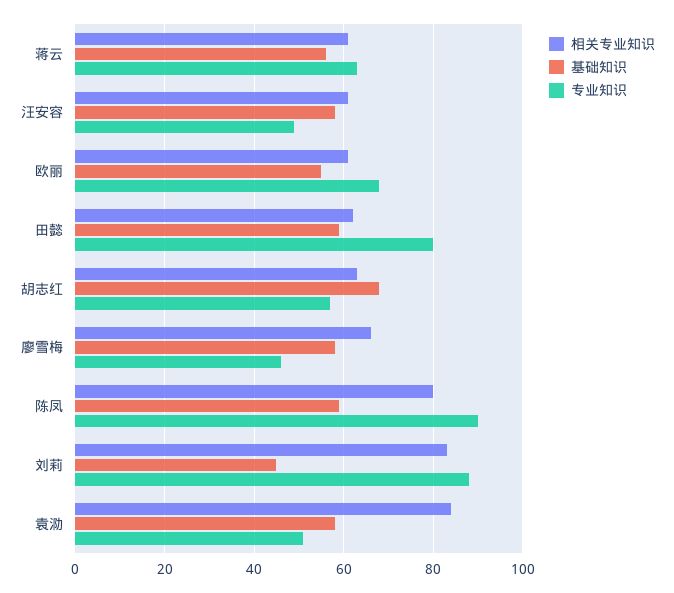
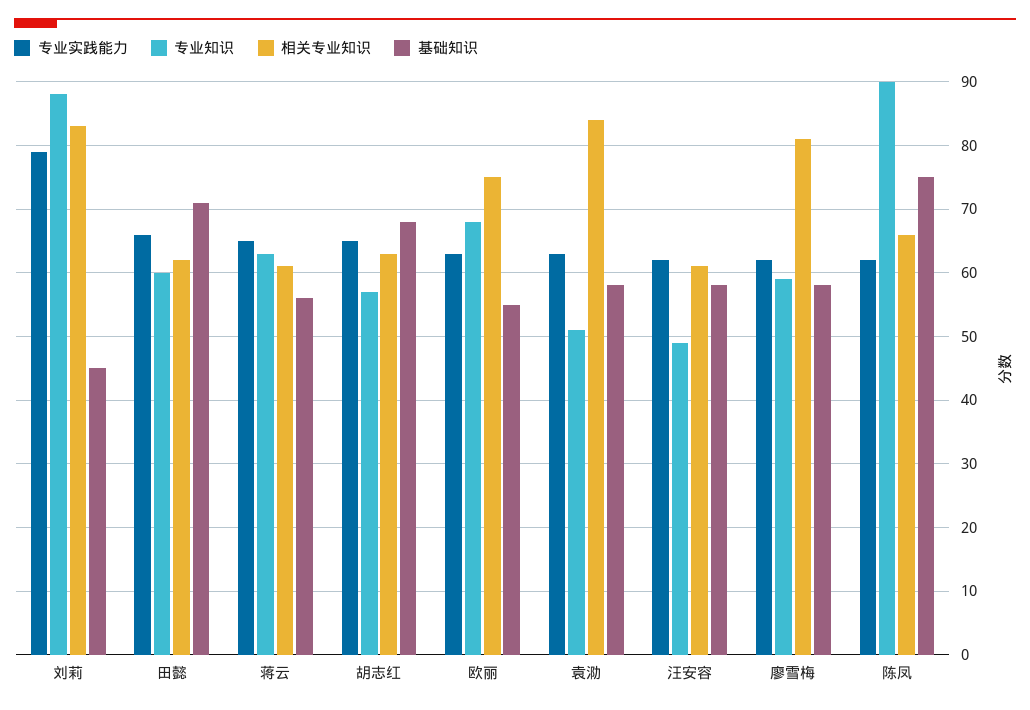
相关专业知识, 欧丽: 60 -> 75
基础知识, 田懿: 60 -> 71
专业知识, 田懿: 80 -> 60
相关专业知识, 廖雪梅: 65 -> 81
专业知识, 廖雪梅: 45 -> 59
相关专业知识, 陈凤: 80 -> 66
基础知识, 陈凤: 60 -> 75
专业实践能力, 刘莉: none -> 79
专业实践能力, 田懿: none -> 66
专业实践能力, 蒋云: none -> 65
专业实践能力, 胡志红: none -> 65
专业实践能力, 欧丽: none -> 63
专业实践能力, 袁泐: none -> 63
专业实践能力, 汪安容: none -> 62
专业实践能力, 廖雪梅: none -> 62
专业实践能力, 陈凤: none -> 62

